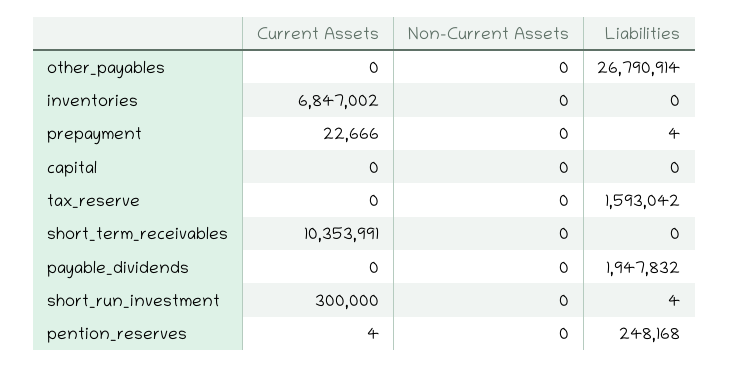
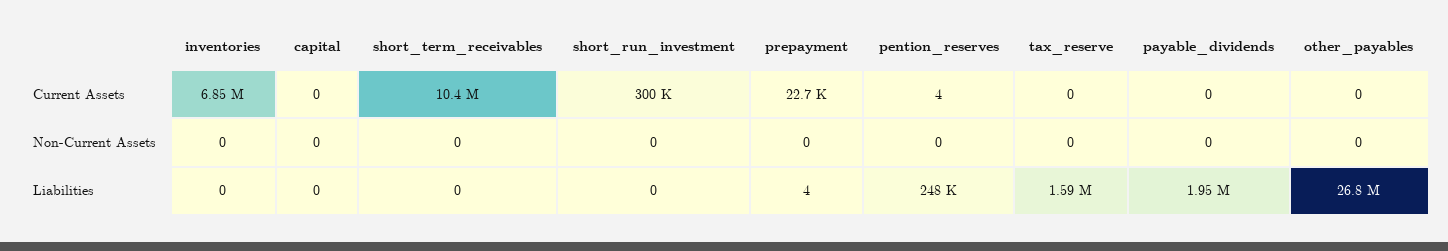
Liabilities, short_run_investment: 4 -> 0

